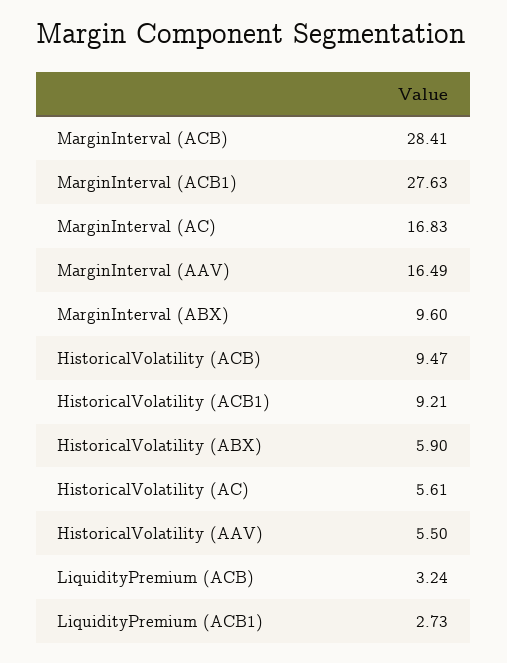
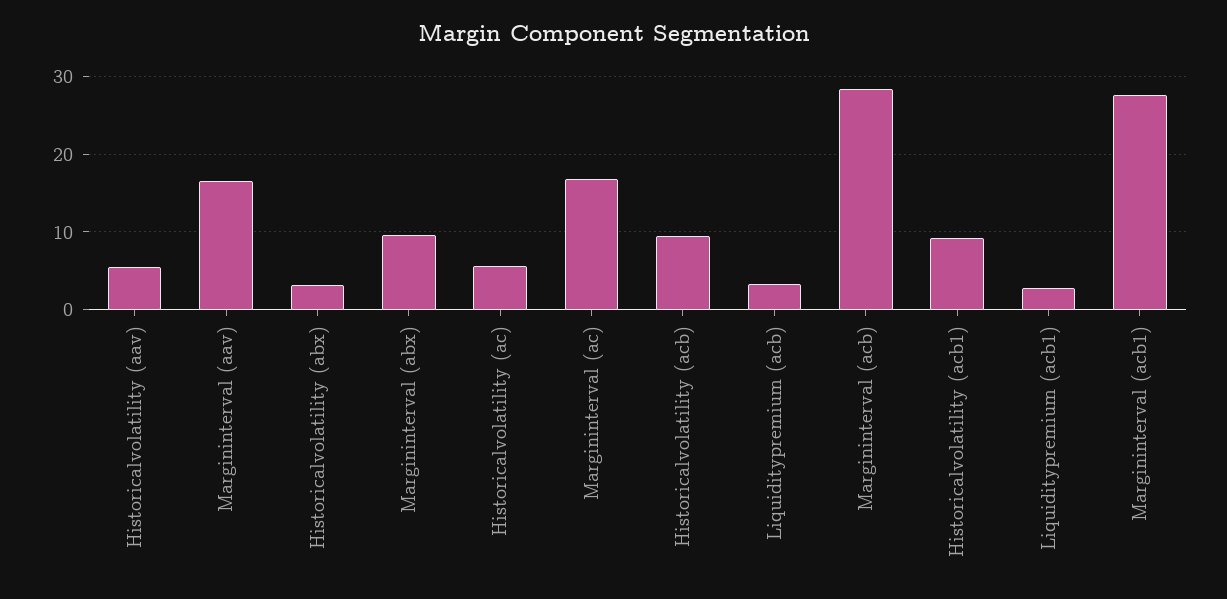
HistoricalVolatility (ABX): 5.9 -> 3

